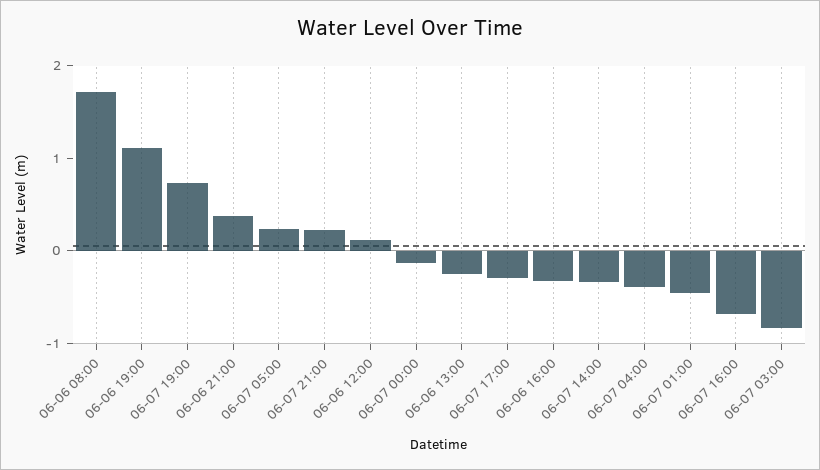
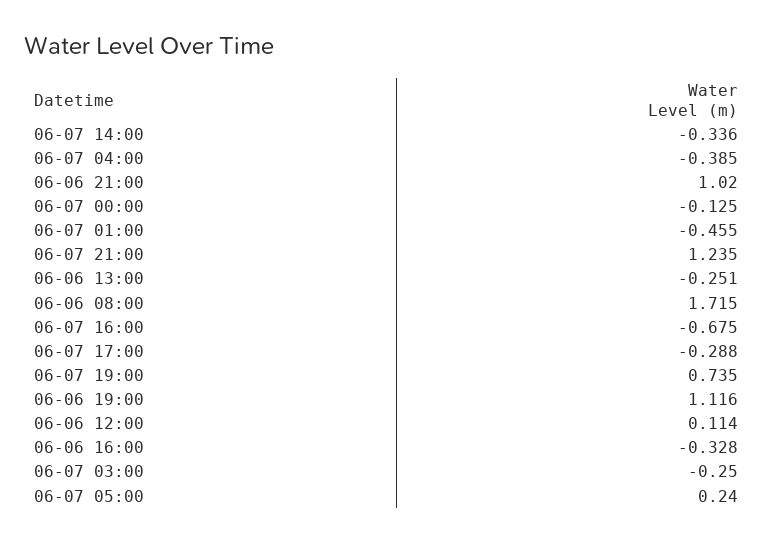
06-06 21:00: 0.4 -> 1.02
06-07 21:00: 0.2 -> 1.235
06-07 03:00: -0.8 -> -0.25

